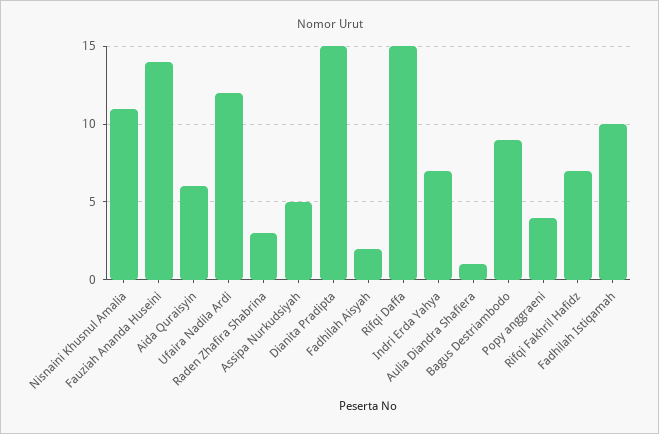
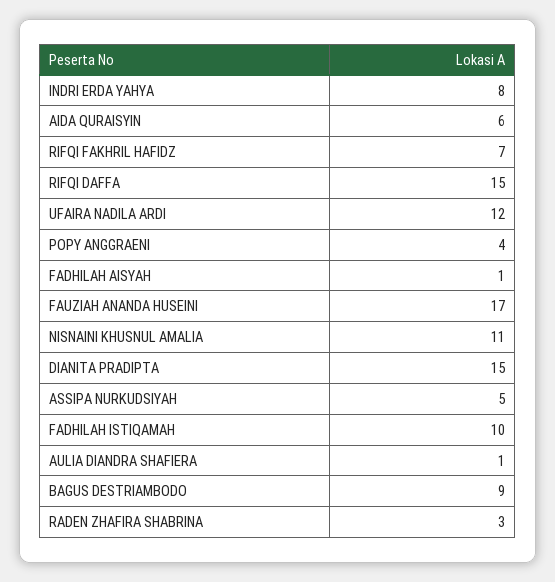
Fauziah Ananda Huseini: 14 -> 17
Fadhilah Aisyah: 2 -> 1
Indri Erda Yahya: 7 -> 8

